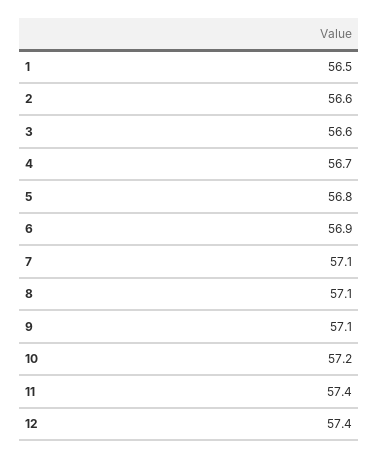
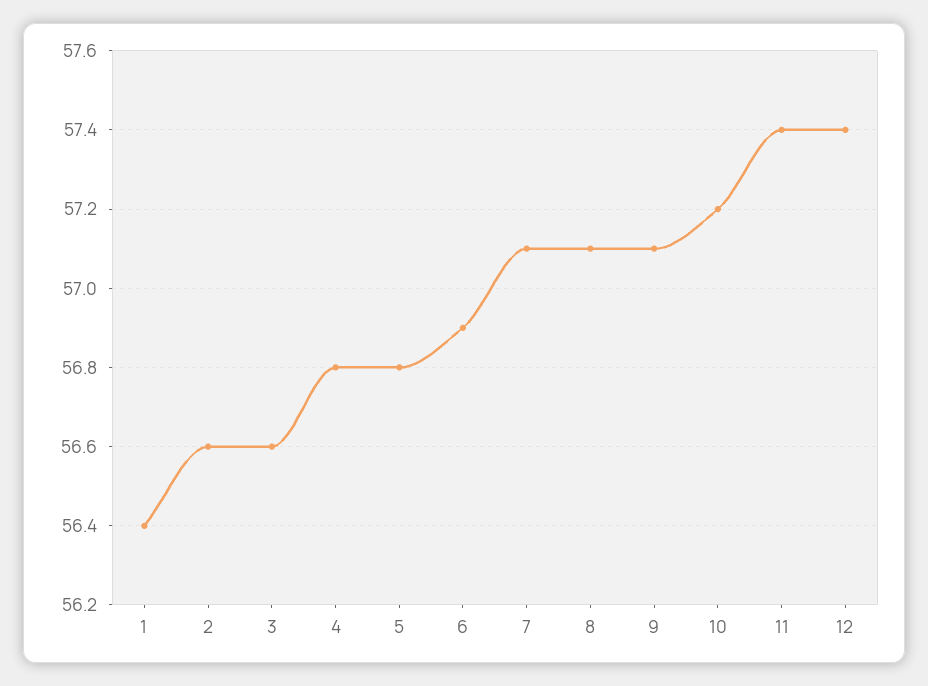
1: 56.5 -> 56.4
4: 56.7 -> 56.8

